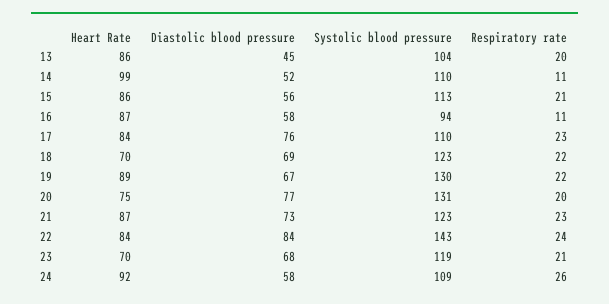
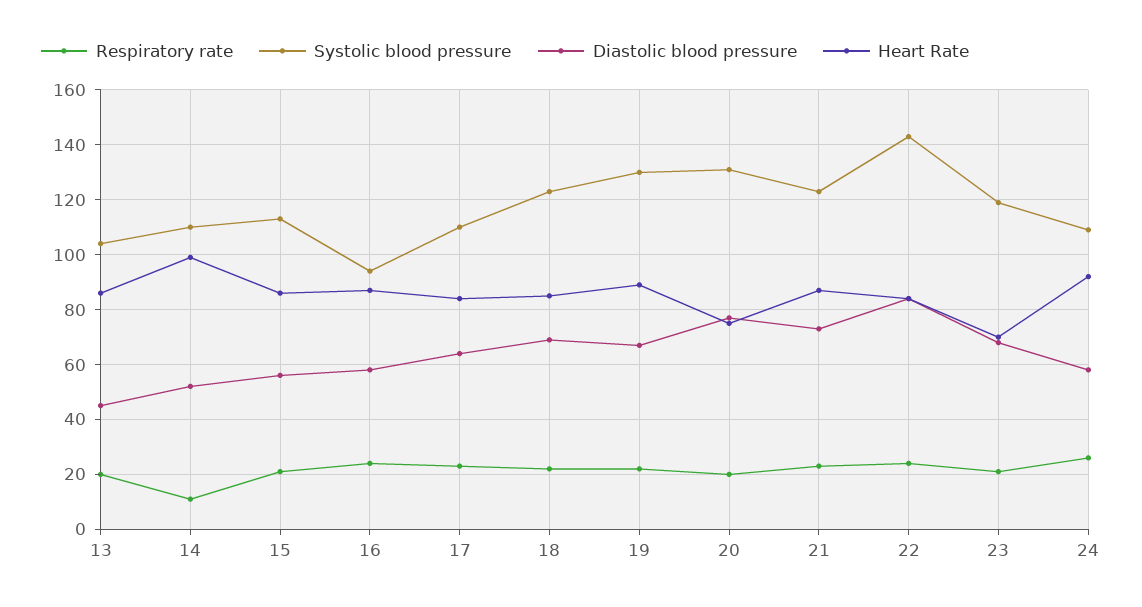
Respiratory rate, 16: 11 -> 25
Diastolic blood pressure, 17: 76 -> 65
Heart Rate, 18: 70 -> 85

